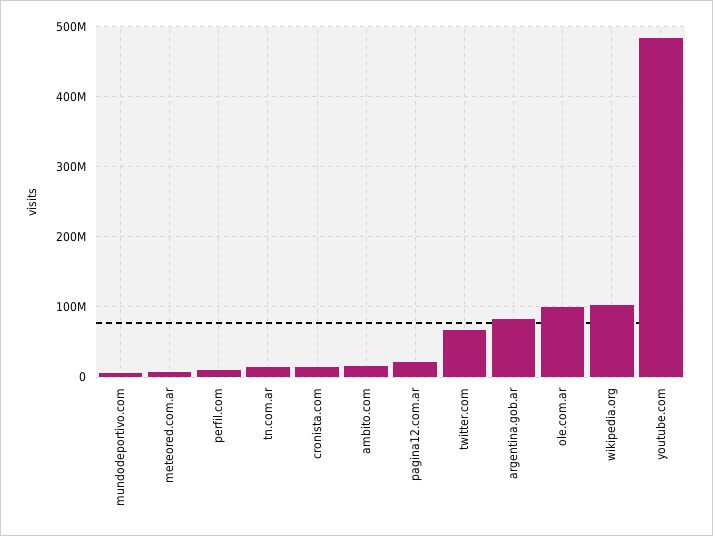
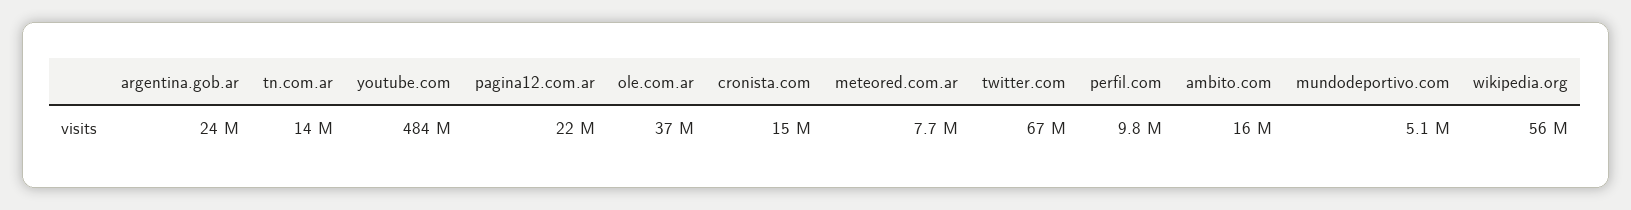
argentina.gob.ar: 80000000 -> 24000000
ole.com.ar: 100000000 -> 37000000
wikipedia.org: 100000000 -> 56000000

